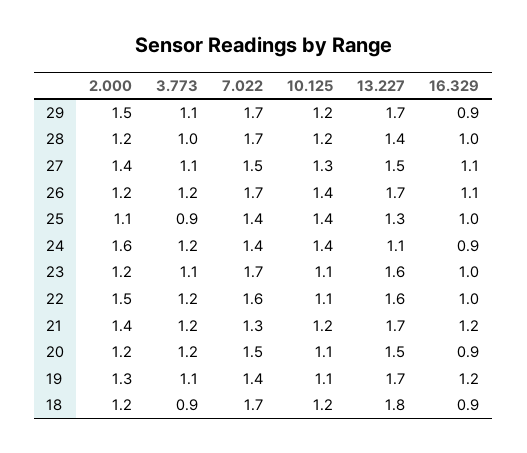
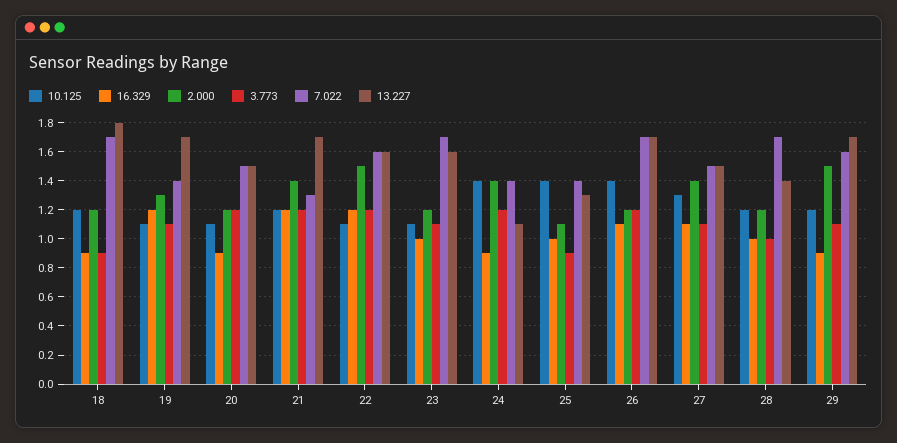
7.022, 29: 1.7 -> 1.6
2.000, 24: 1.6 -> 1.4
16.329, 22: 1 -> 1.2

